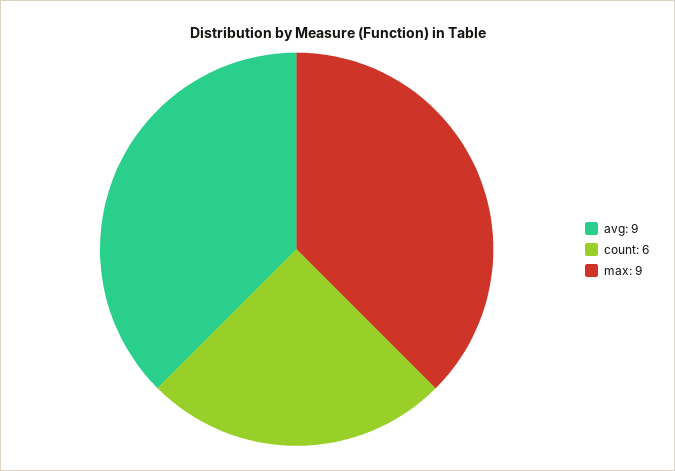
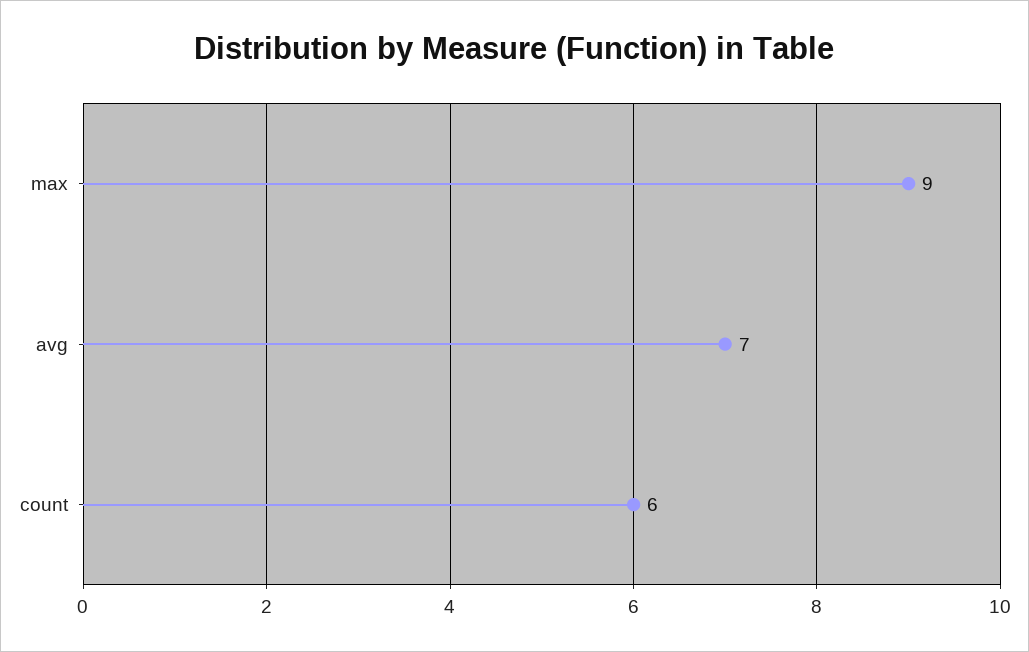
avg: 9 -> 7

